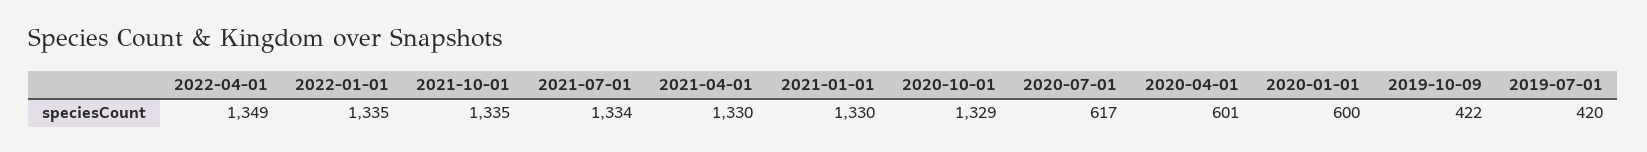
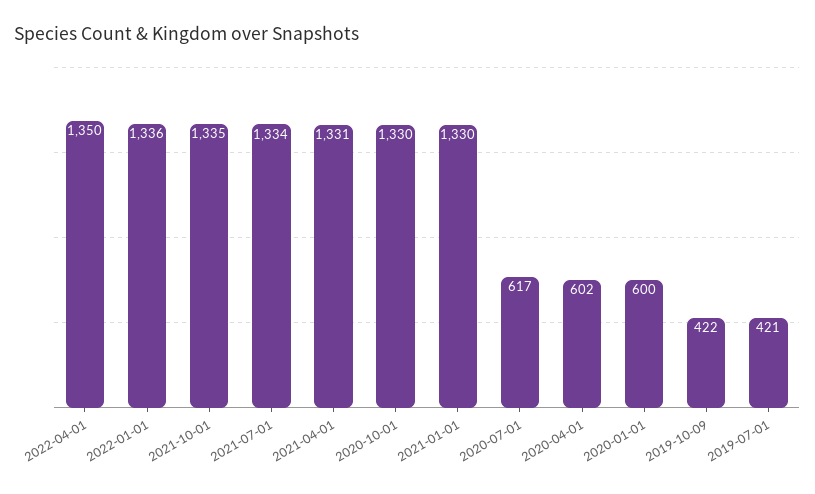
2022-04-01: 1349 -> 1350
2022-01-01: 1335 -> 1336
2021-04-01: 1330 -> 1331
2020-10-01: 1329 -> 1330
2020-04-01: 601 -> 602
2019-07-01: 420 -> 421

